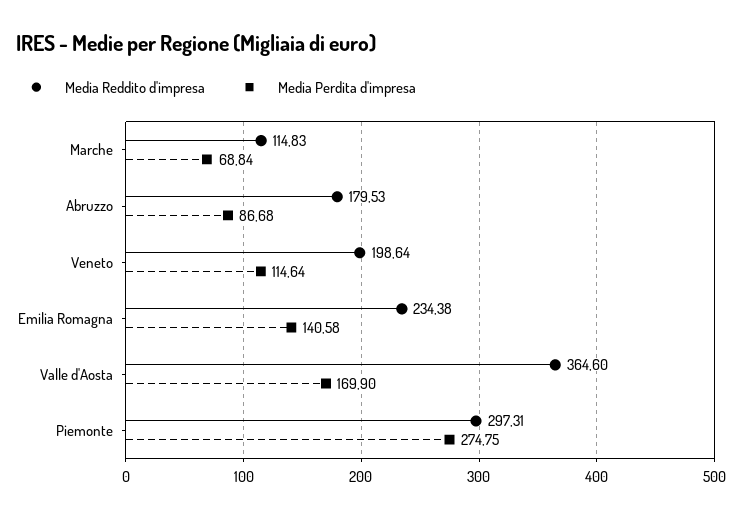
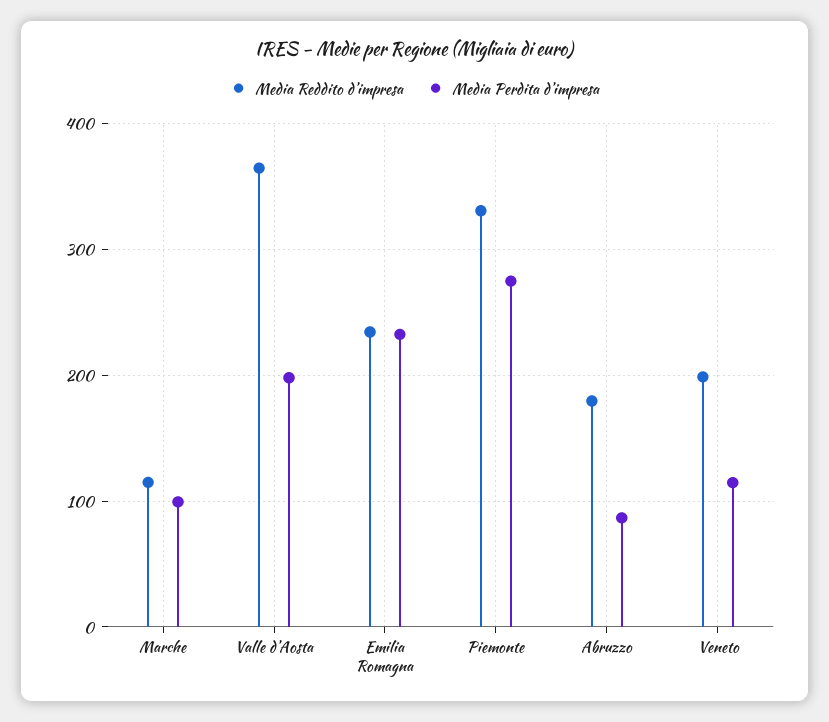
Media Perdita d'impresa, Marche: 68.84 -> 100
Media Perdita d'impresa, Emilia Romagna: 140.58 -> 230
Media Perdita d'impresa, Valle d'Aosta: 169.9 -> 200
Media Reddito d'impresa, Piemonte: 297.31 -> 330

